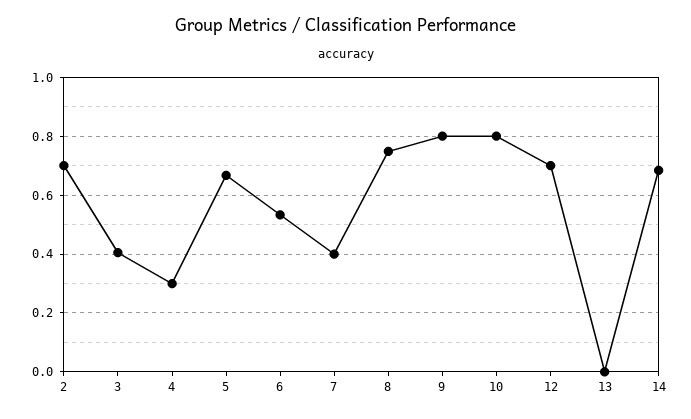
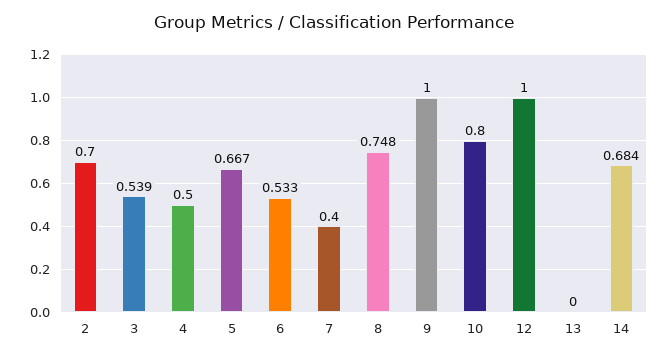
3: 0.4 -> 0.539
4: 0.3 -> 0.5
9: 0.8 -> 1
12: 0.7 -> 1

